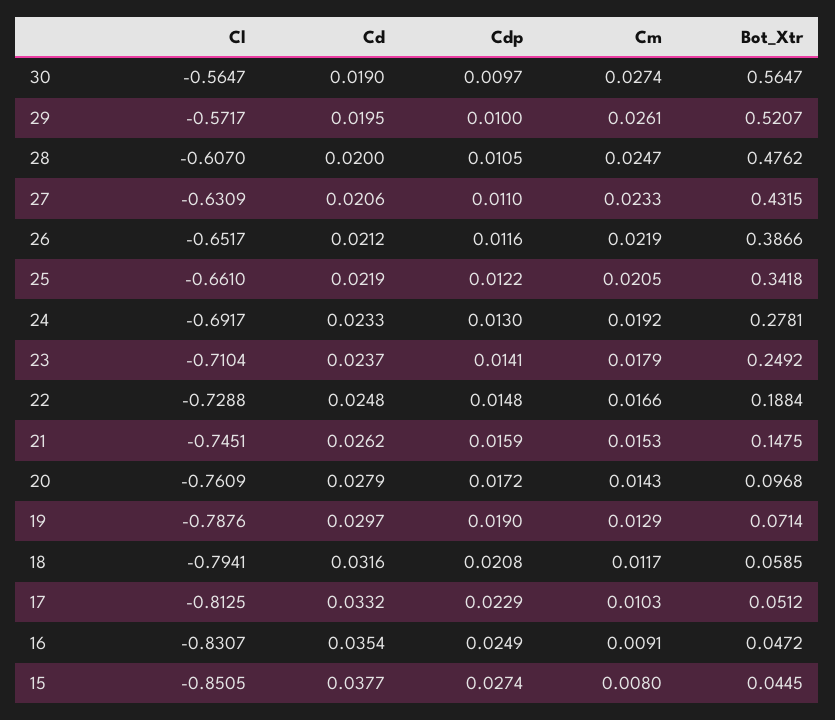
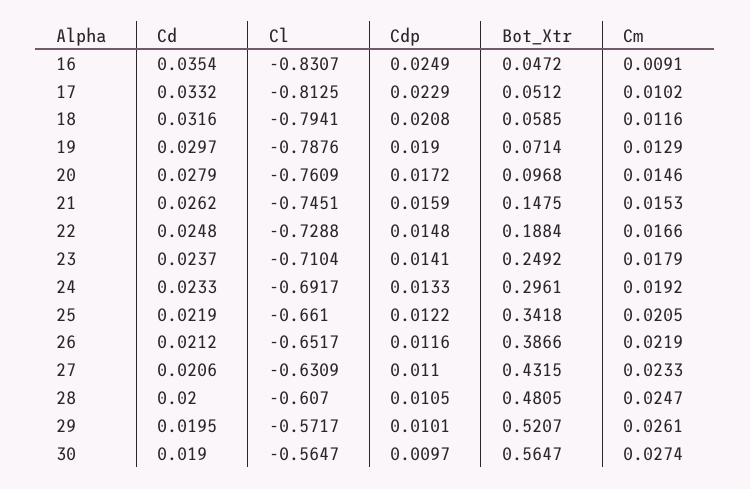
Cdp, 29: 0.01 -> 0.0101
Bot_Xtr, 28: 0.4762 -> 0.4805
Cdp, 24: 0.013 -> 0.0133
Bot_Xtr, 24: 0.2781 -> 0.2961
Cm, 20: 0.0143 -> 0.0146
Cm, 18: 0.0117 -> 0.0116
Cm, 17: 0.0103 -> 0.0102
Cl, 15: -0.8505 -> none
Cd, 15: 0.0377 -> none
Cdp, 15: 0.0274 -> none
Cm, 15: 0.008 -> none
Bot_Xtr, 15: 0.0445 -> none

